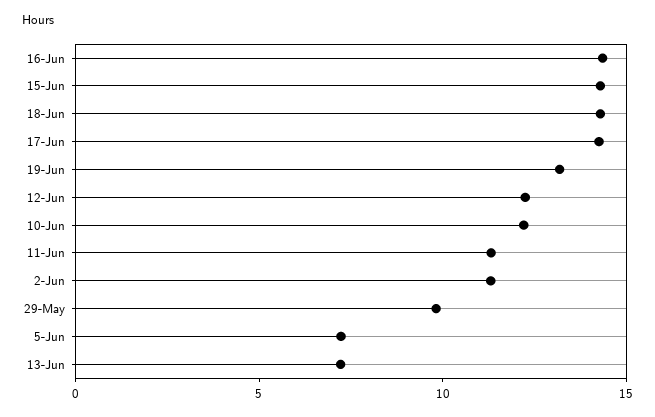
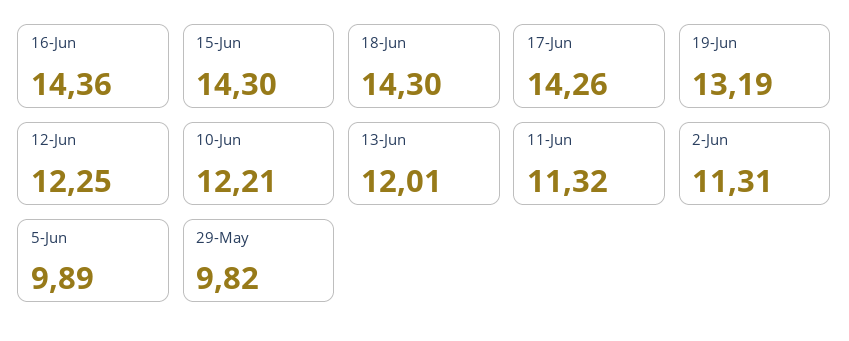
5-Jun: 7 -> 9.89
13-Jun: 7 -> 12.01

